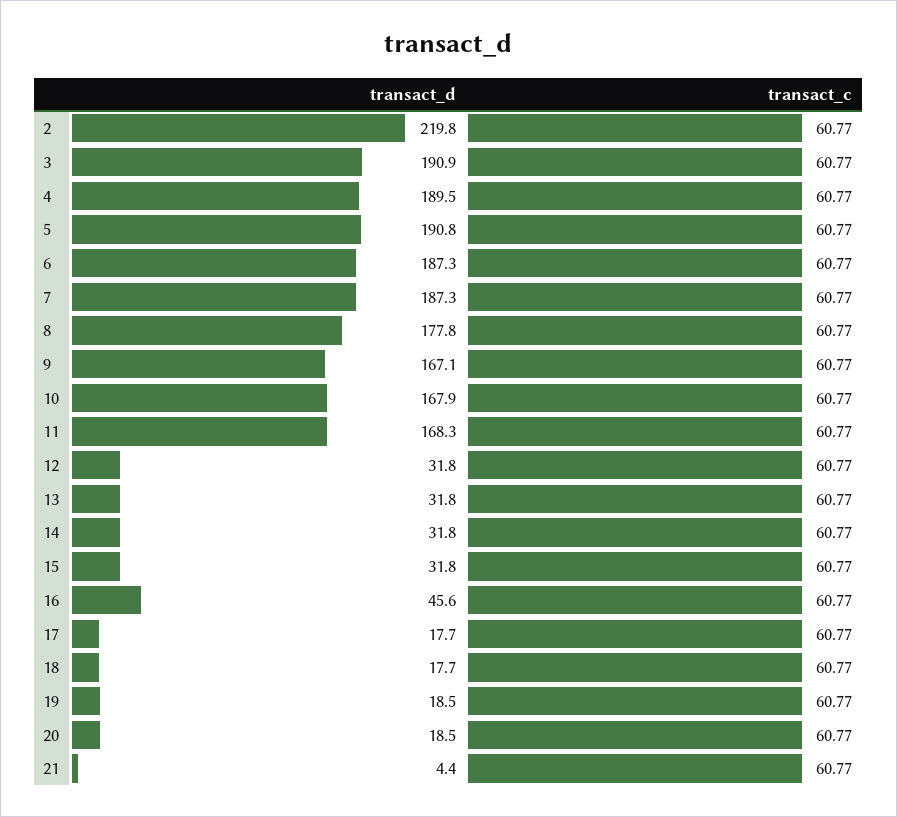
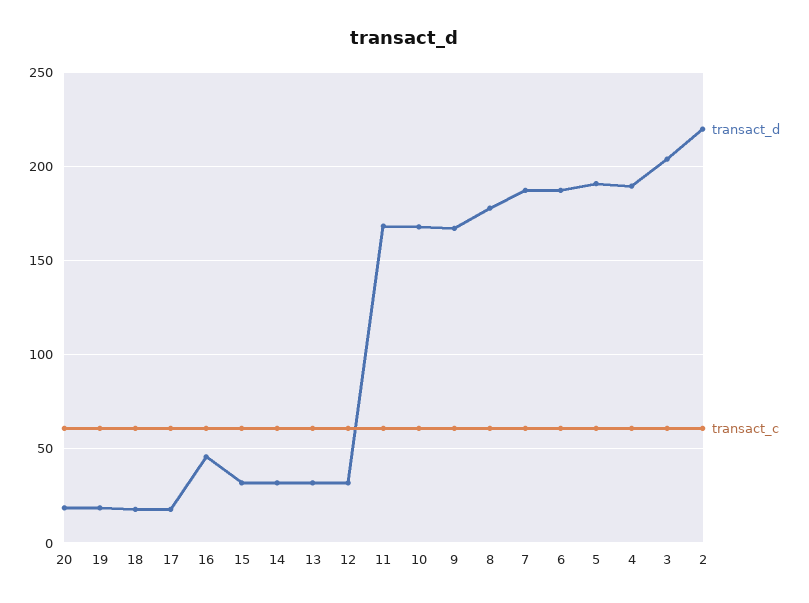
transact_d, 3: 190.9 -> 205
transact_d, 21: 4.4 -> none
transact_c, 21: 60.77 -> none

